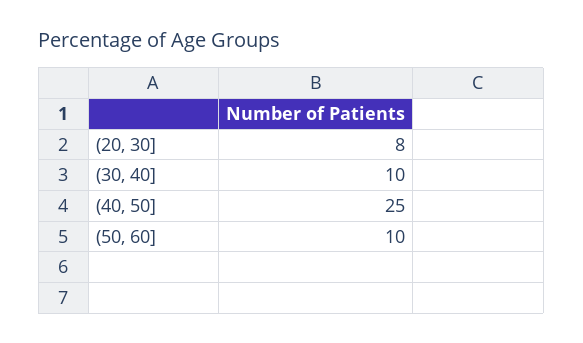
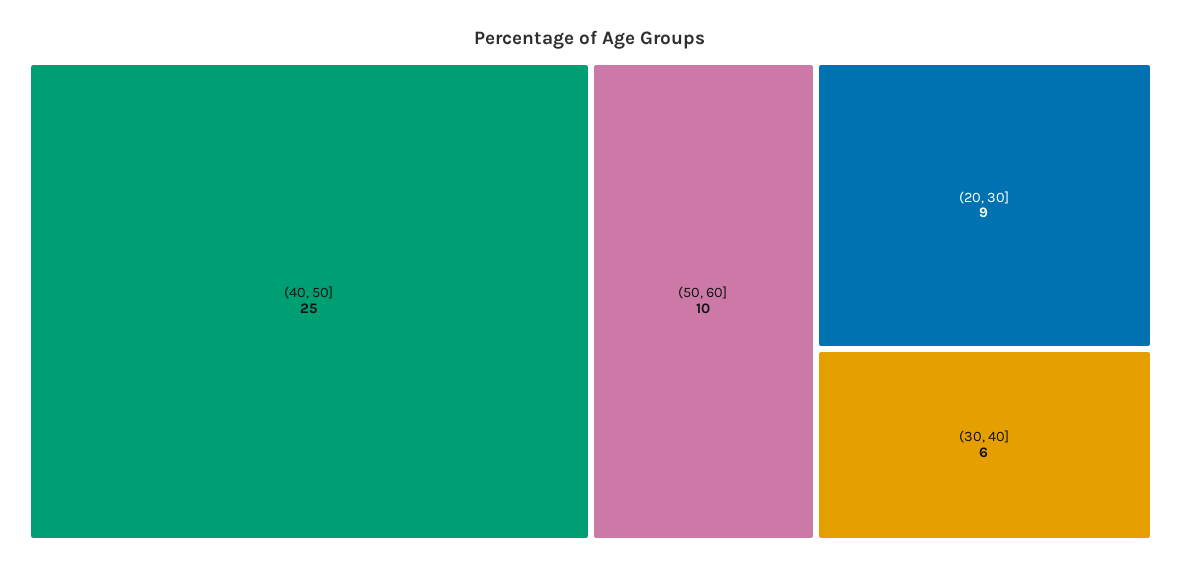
(20, 30]: 8 -> 9
(30, 40]: 10 -> 6

